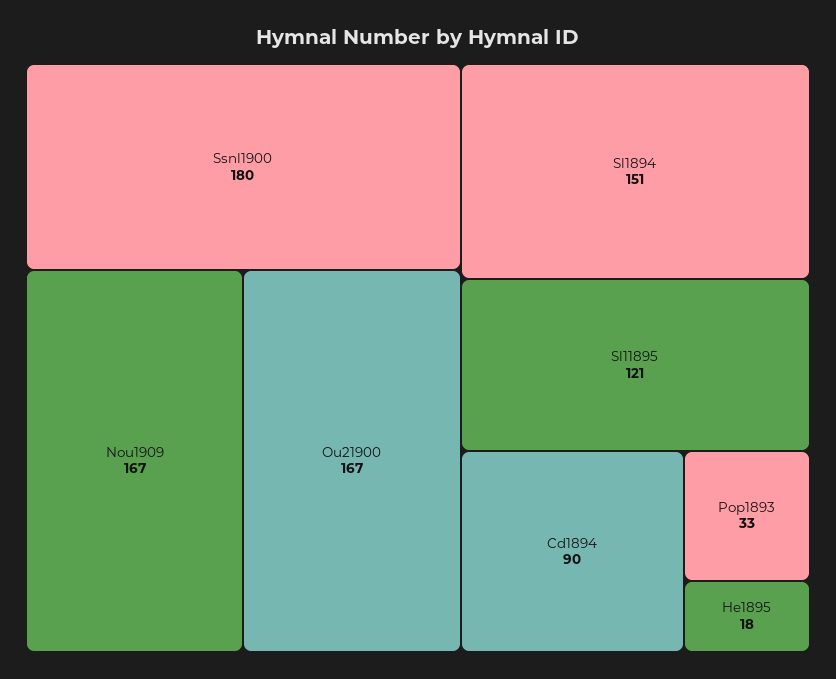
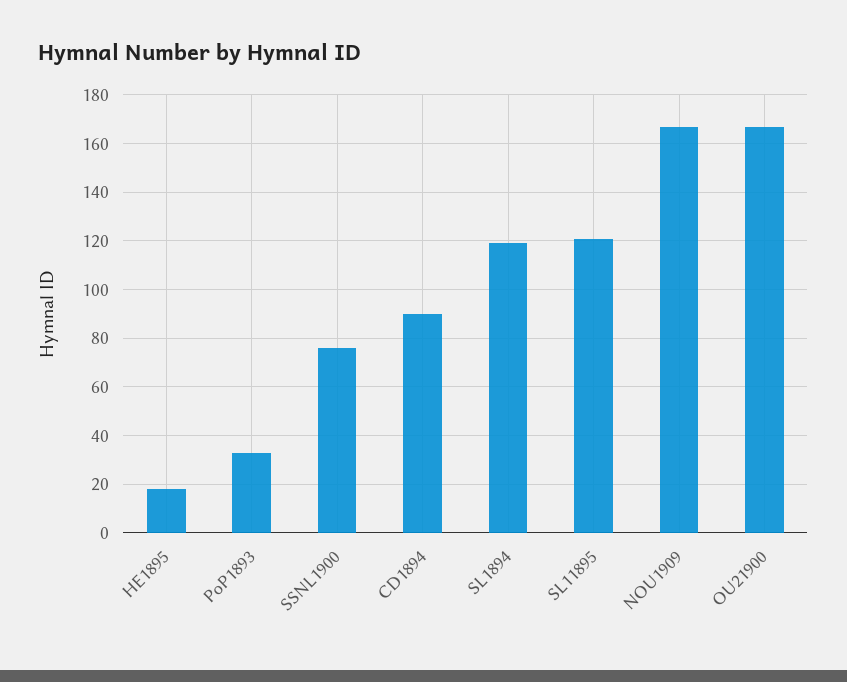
Ssnl1900: 180 -> 75
Sl1894: 151 -> 120

